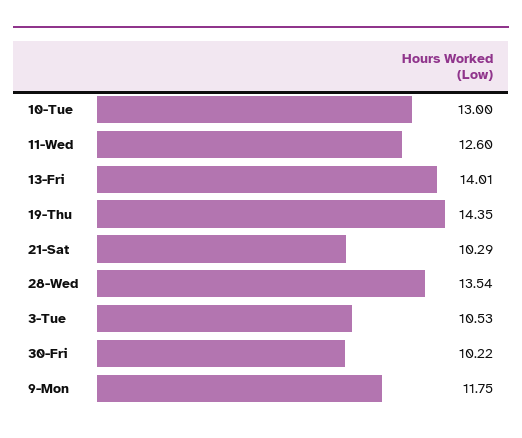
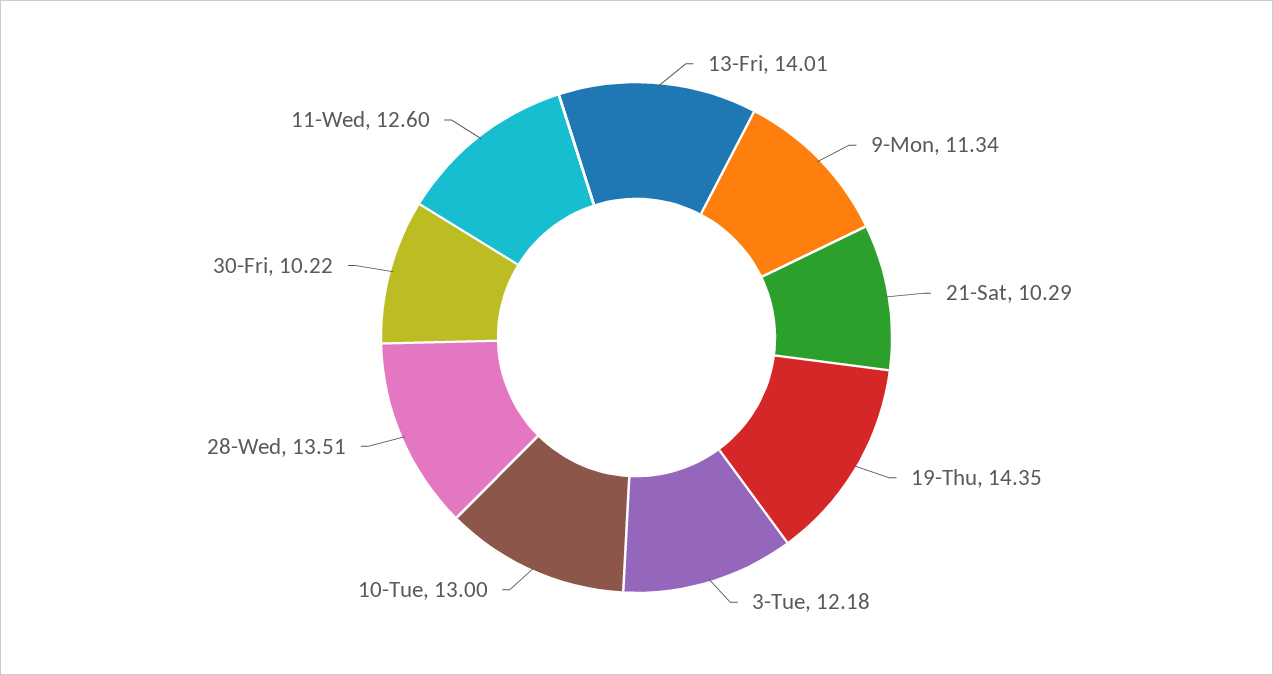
28-Wed: 13.54 -> 13.51
3-Tue: 10.53 -> 12.18
9-Mon: 11.75 -> 11.34

